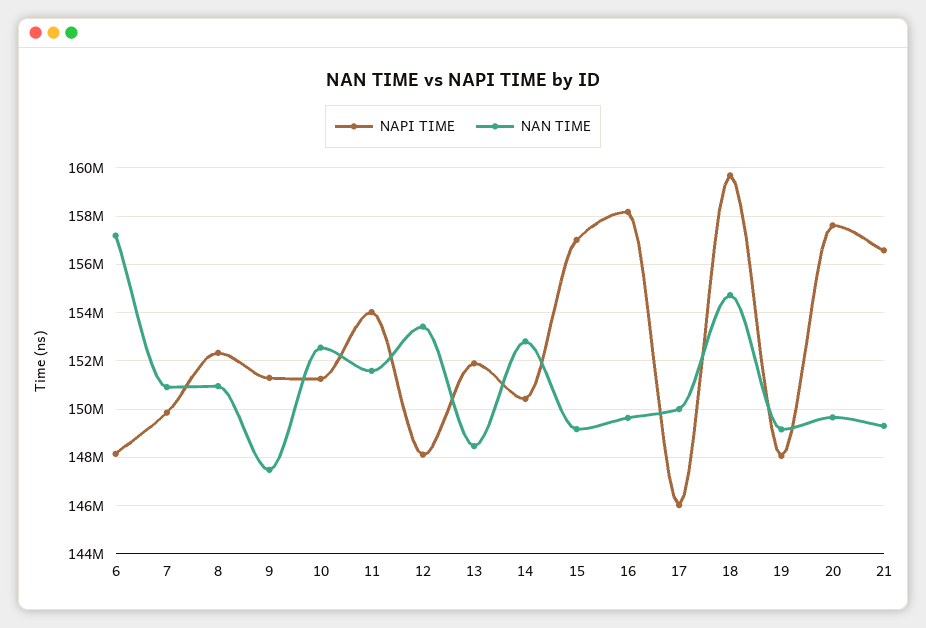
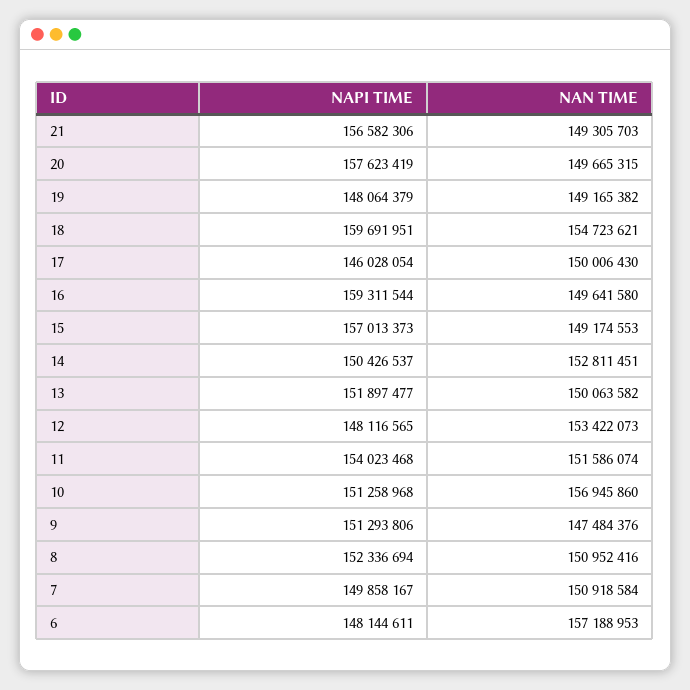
NAN TIME, 10: 152500000 -> 156945860
NAN TIME, 13: 148500000 -> 150063582
NAPI TIME, 16: 158250000 -> 159311544

